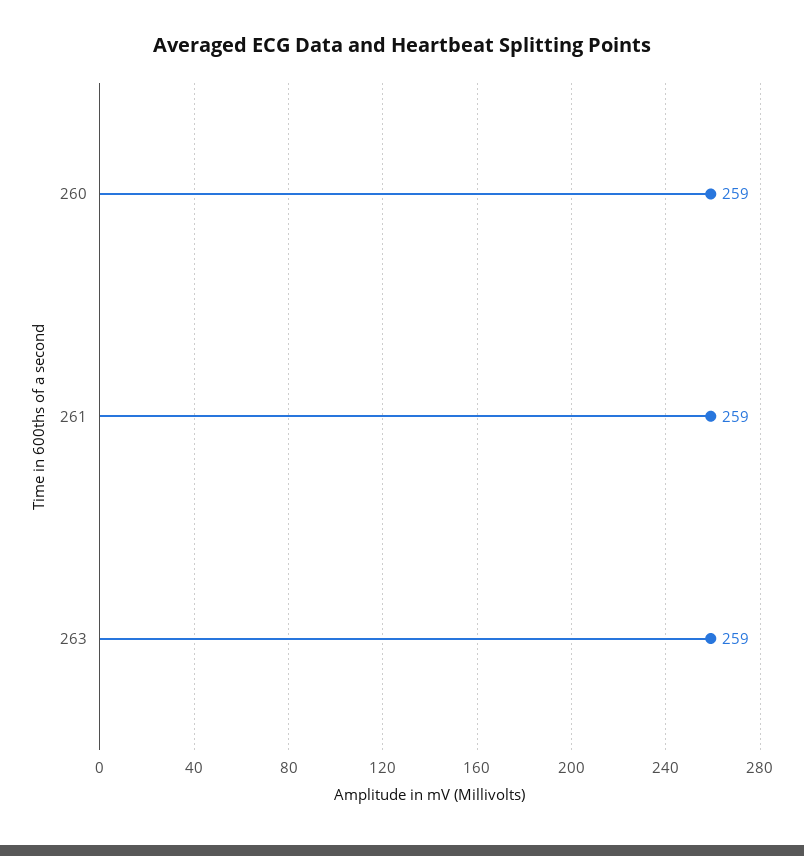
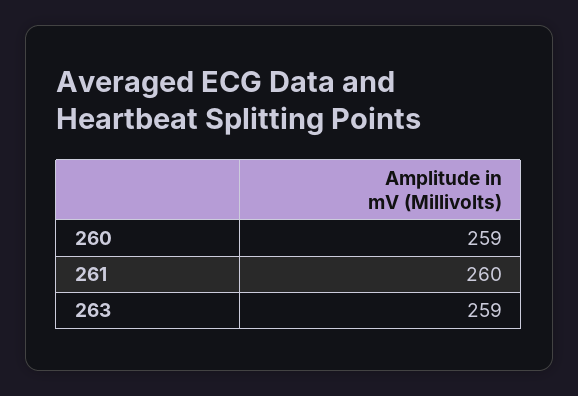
261: 259 -> 260

